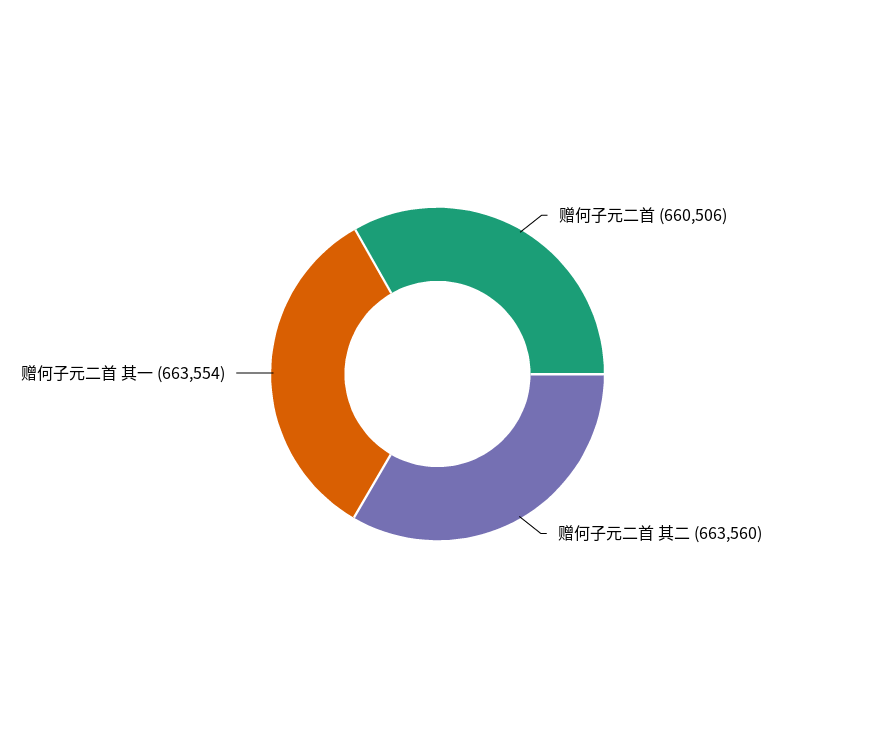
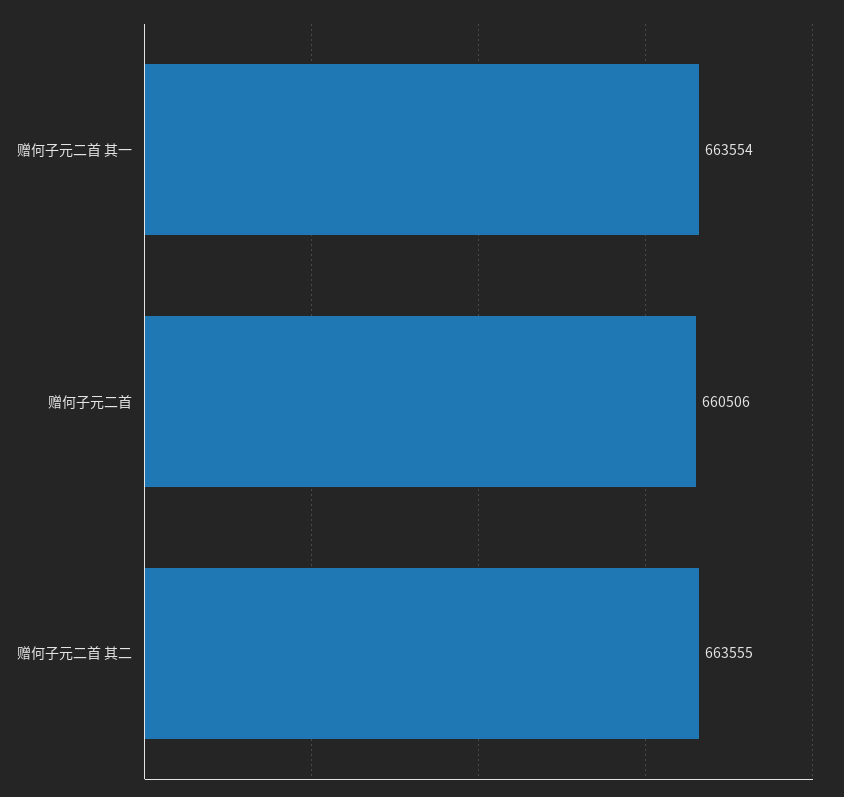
赠何子元二首 其二: 663560 -> 663555

